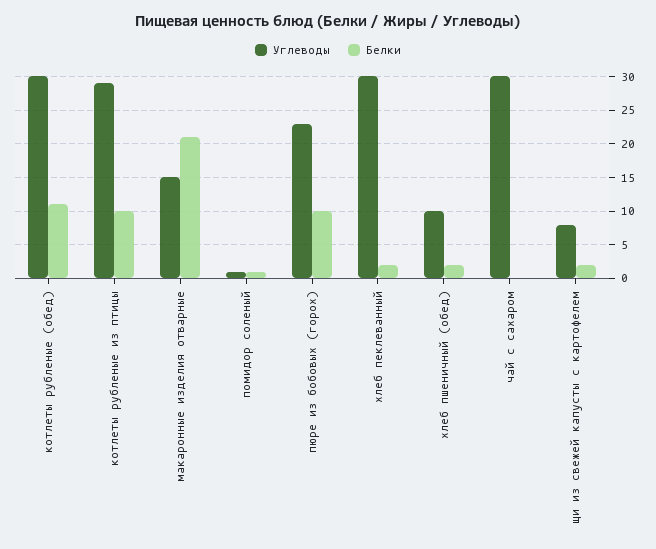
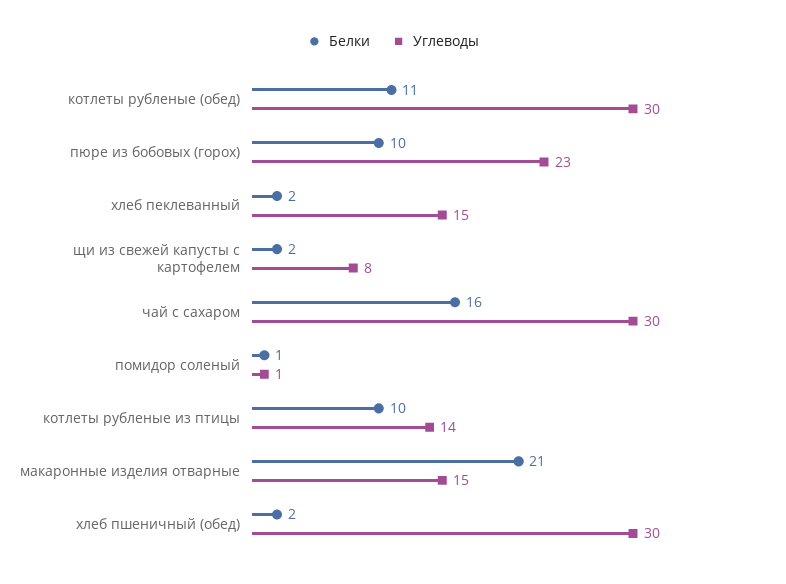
Углеводы, котлеты рубленые из птицы: 29 -> 14
Углеводы, хлеб пеклеванный: 30 -> 15
Углеводы, хлеб пшеничный (обед): 10 -> 30
Белки, чай с сахаром: 0 -> 16

